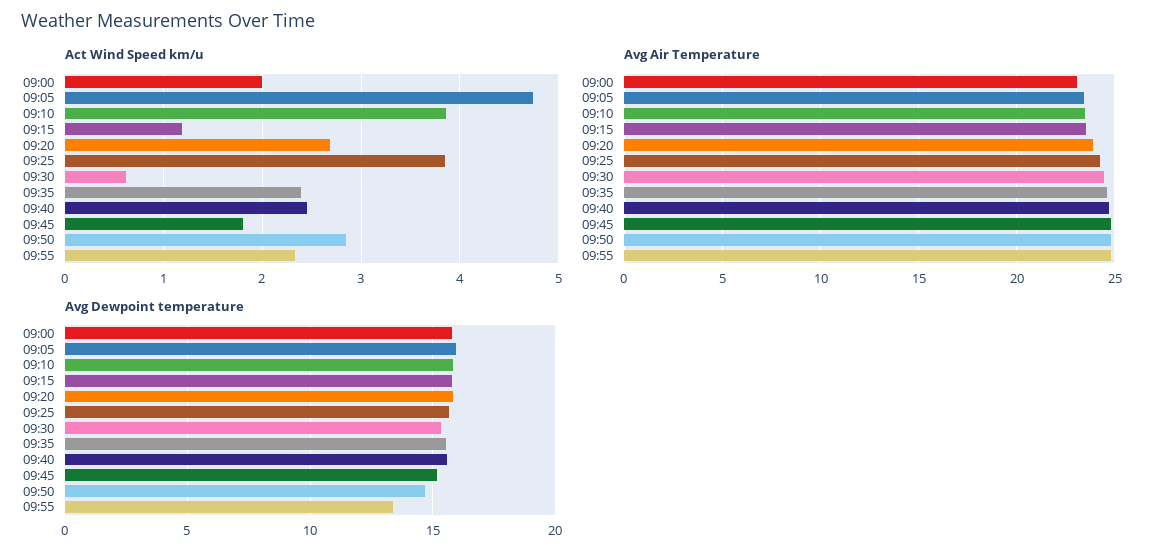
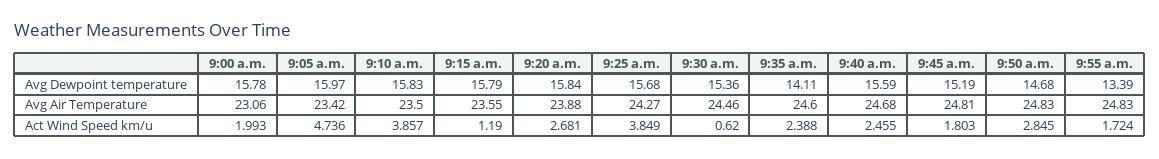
Act Wind Speed km/u, 09:55: 2.3 -> 1.724
Avg Dewpoint temperature, 09:35: 15.5 -> 14.11

